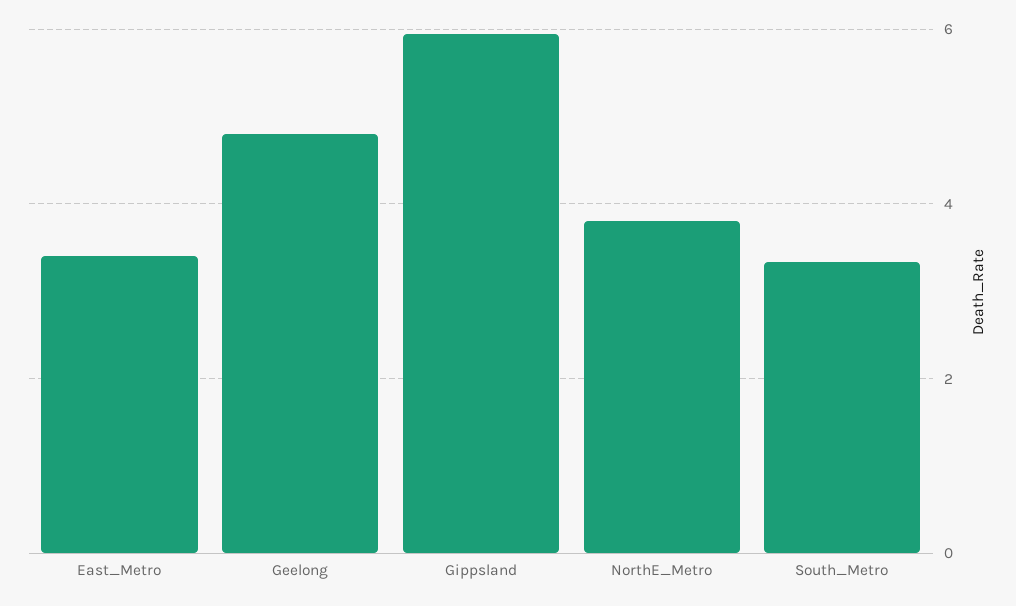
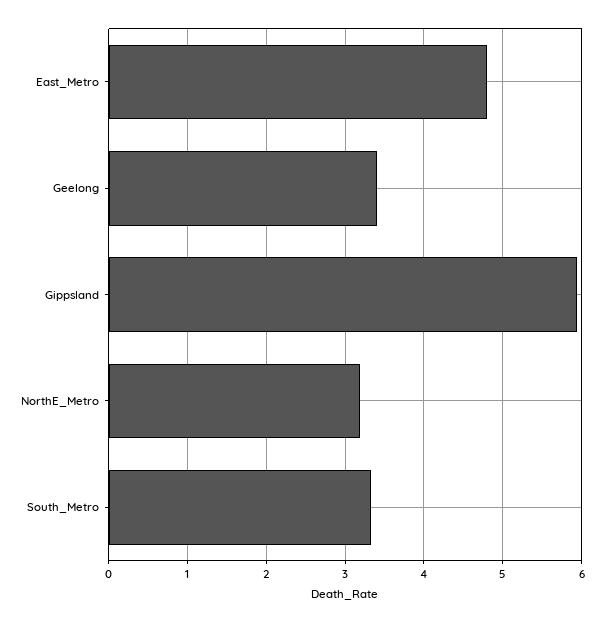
East_Metro: 3.4 -> 4.8
Geelong: 4.8 -> 3.4
NorthE_Metro: 3.8 -> 3.2

